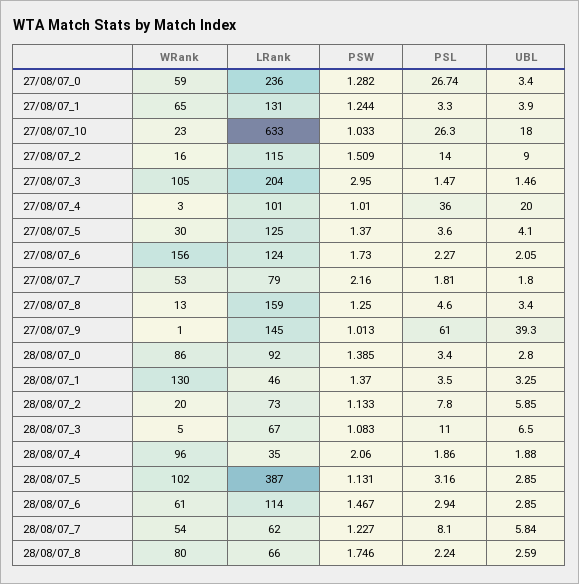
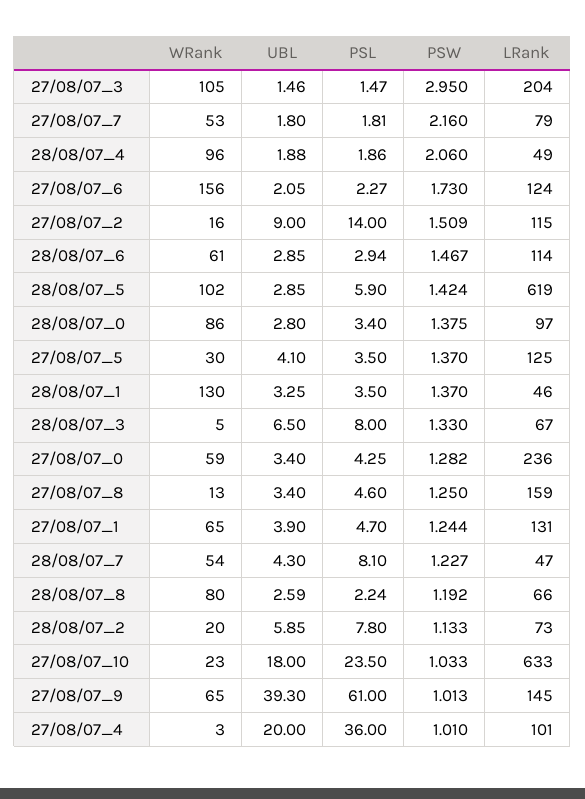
PSL, 27/08/07_0: 26.74 -> 4.25
PSL, 27/08/07_1: 3.3 -> 4.7
PSL, 27/08/07_10: 26.3 -> 23.5
PSL, 27/08/07_5: 3.6 -> 3.5
WRank, 27/08/07_9: 1 -> 65
LRank, 28/08/07_0: 92 -> 97
PSW, 28/08/07_0: 1.385 -> 1.375
PSW, 28/08/07_3: 1.083 -> 1.33
PSL, 28/08/07_3: 11 -> 8
LRank, 28/08/07_4: 35 -> 49
LRank, 28/08/07_5: 387 -> 619
PSW, 28/08/07_5: 1.131 -> 1.424
PSL, 28/08/07_5: 3.16 -> 5.9
LRank, 28/08/07_7: 62 -> 47
UBL, 28/08/07_7: 5.84 -> 4.3
PSW, 28/08/07_8: 1.746 -> 1.192

